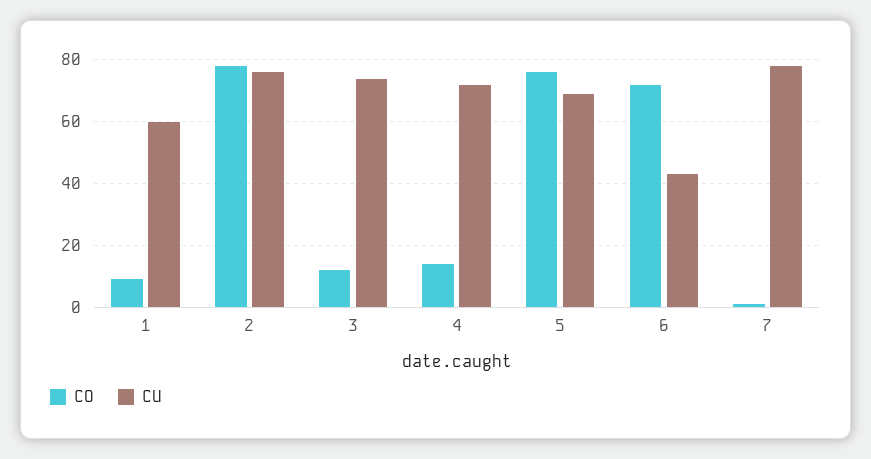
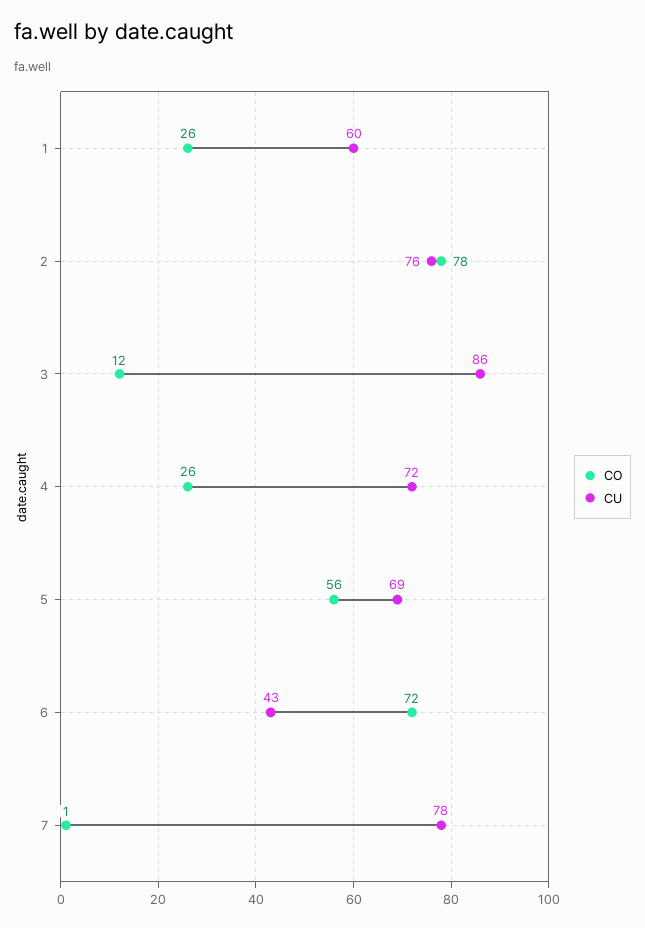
CO, 1: 10 -> 26
CU, 3: 75 -> 86
CO, 4: 15 -> 26
CO, 5: 75 -> 56

